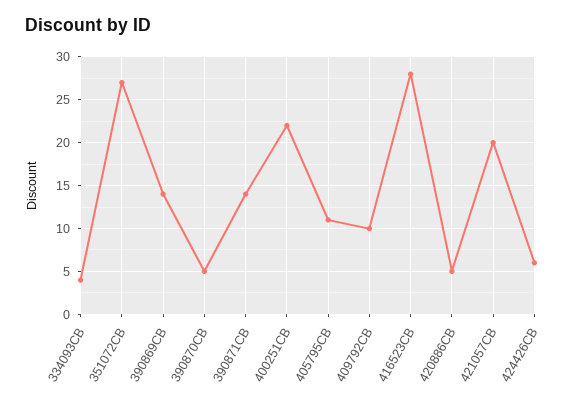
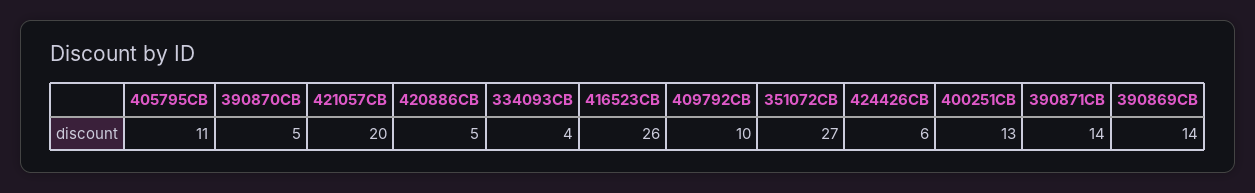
400251CB: 22 -> 13
416523CB: 28 -> 26

